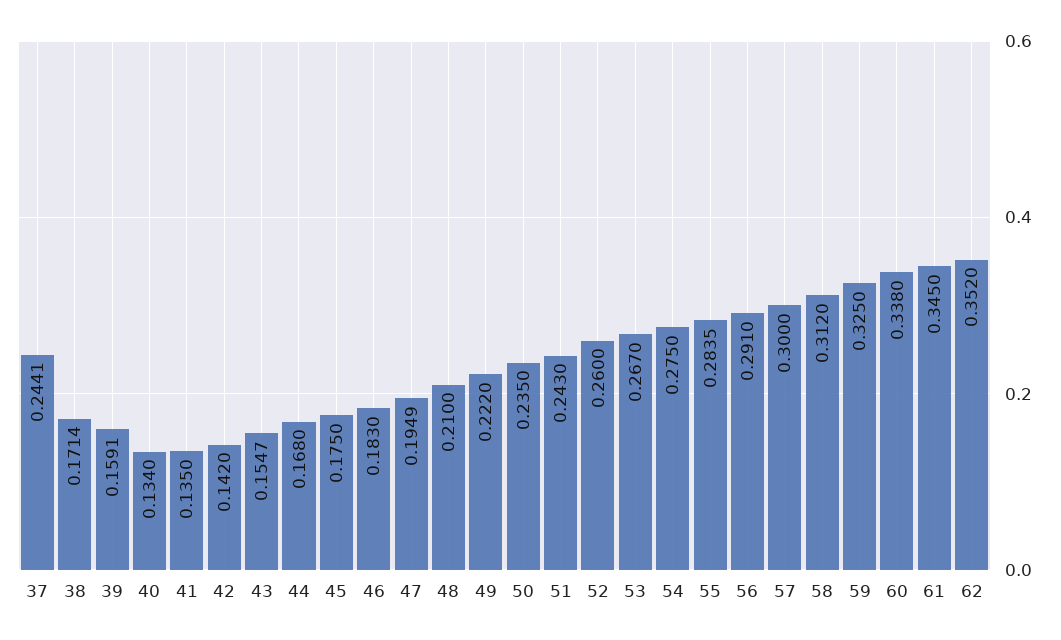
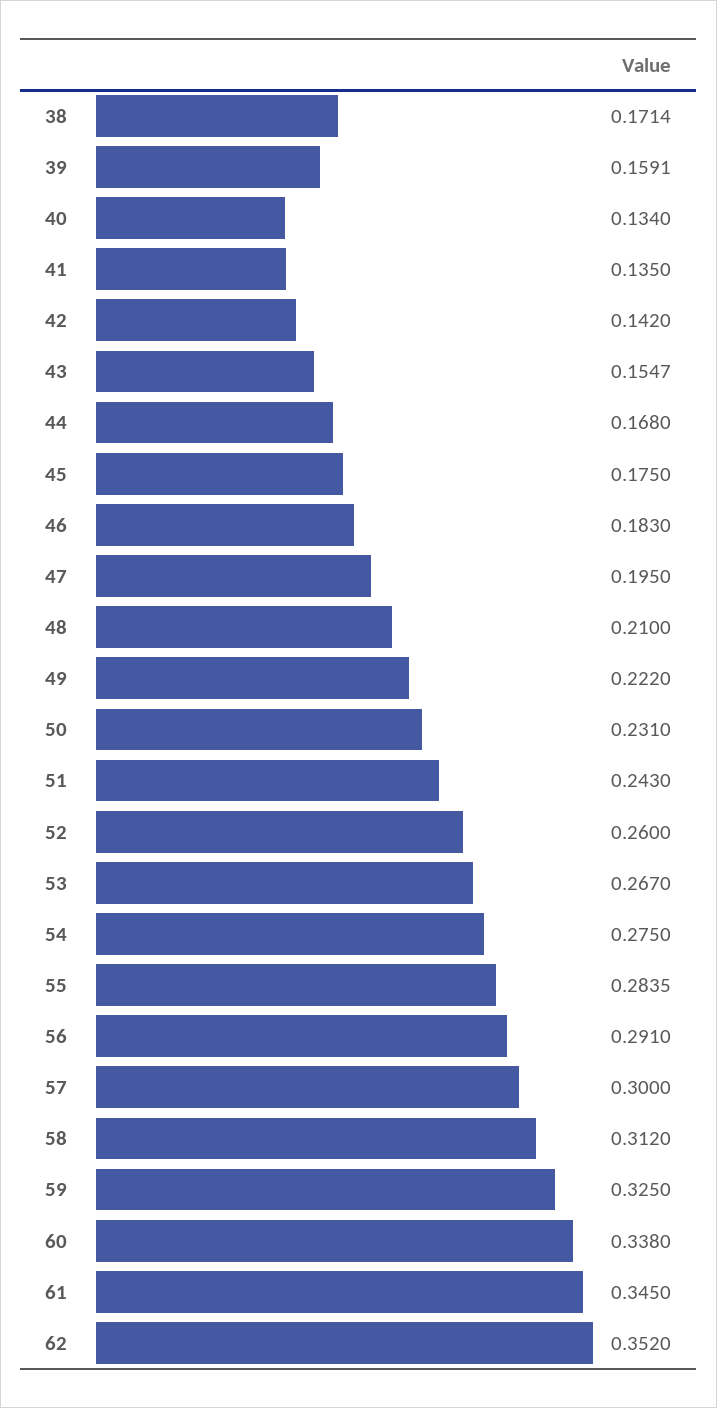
37: 0.2441 -> none
47: 0.1949 -> 0.195
50: 0.235 -> 0.231

